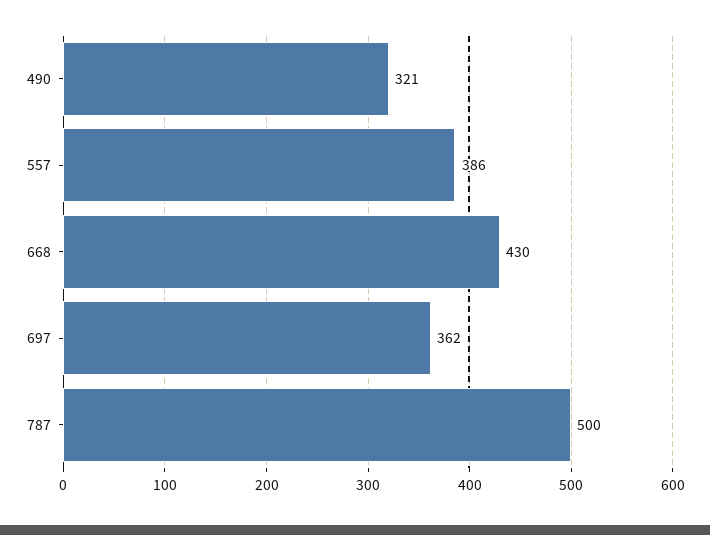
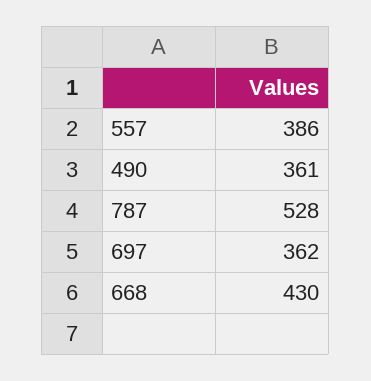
490: 321 -> 361
787: 500 -> 528

